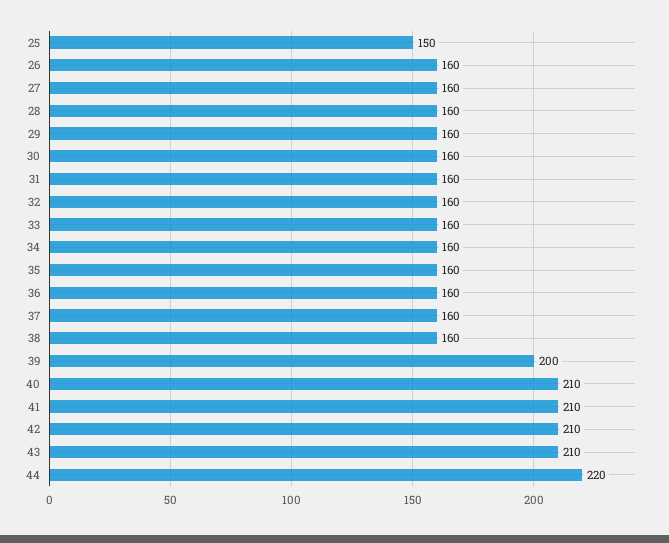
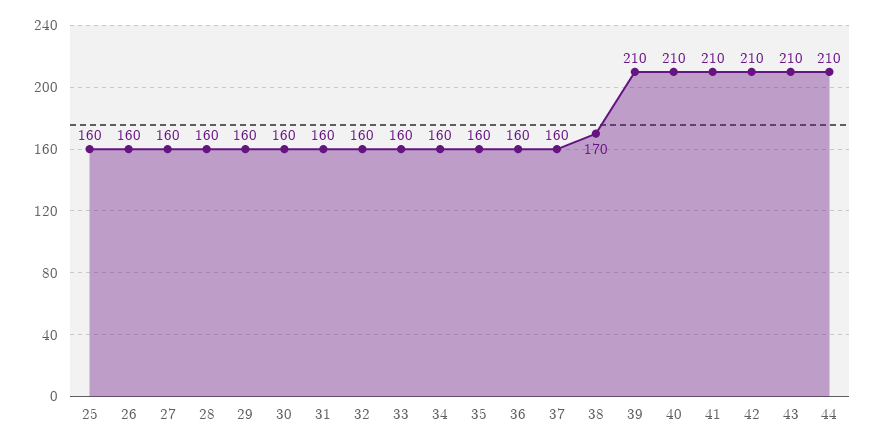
25: 150 -> 160
38: 160 -> 170
39: 200 -> 210
44: 220 -> 210

